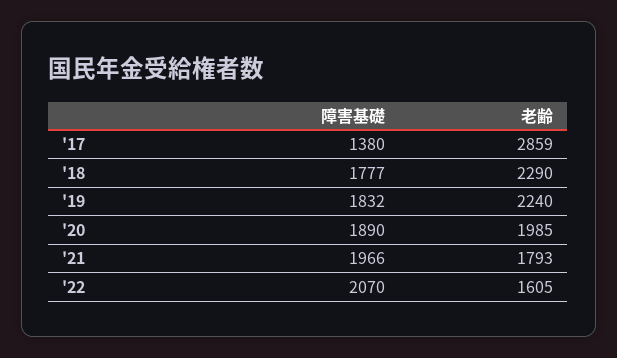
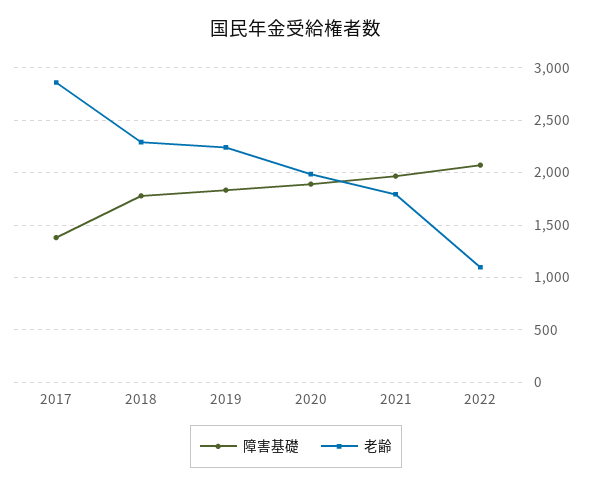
老齢, '22: 1605 -> 1100

